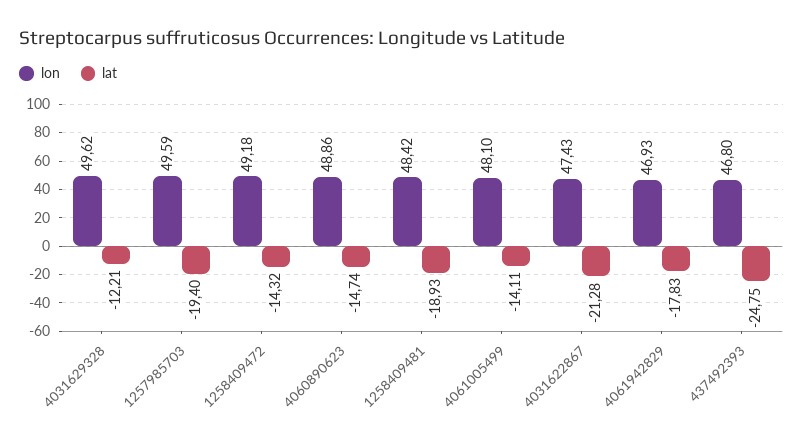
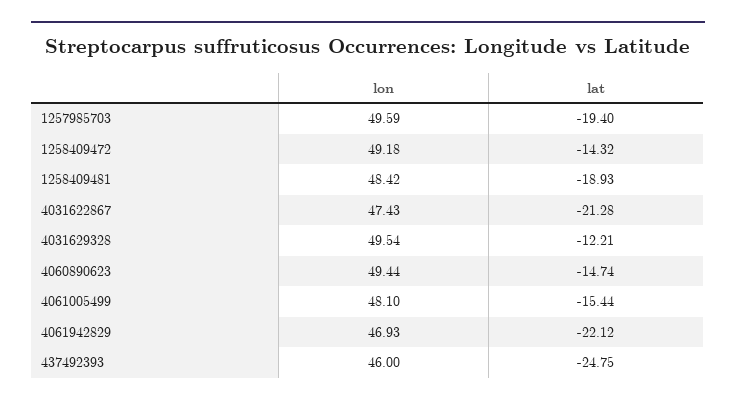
lon, 4031629328: 49.62 -> 49.54
lon, 4060890623: 48.86 -> 49.44
lat, 4061005499: -14.11 -> -15.44
lat, 4061942829: -17.83 -> -22.12
lon, 437492393: 46.8 -> 46

